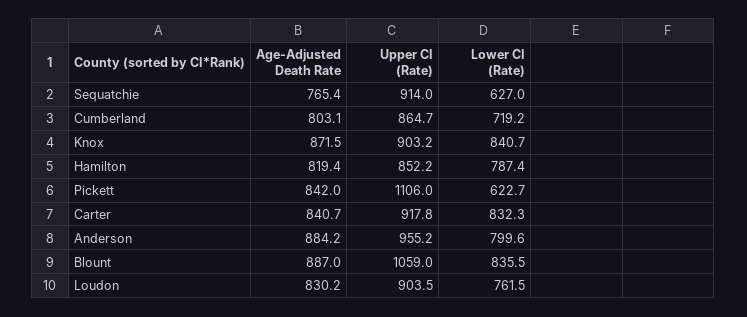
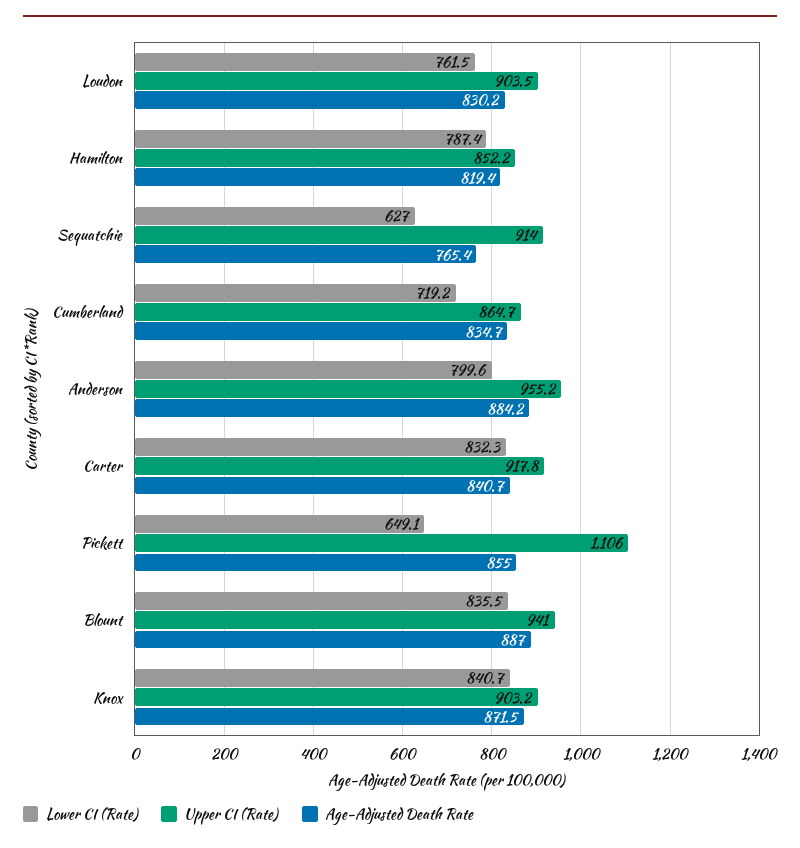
Age-Adjusted Death Rate, Cumberland: 803.1 -> 834.7
Age-Adjusted Death Rate, Pickett: 842 -> 855
Lower CI (Rate), Pickett: 622.7 -> 649.1
Upper CI (Rate), Blount: 1059 -> 941

